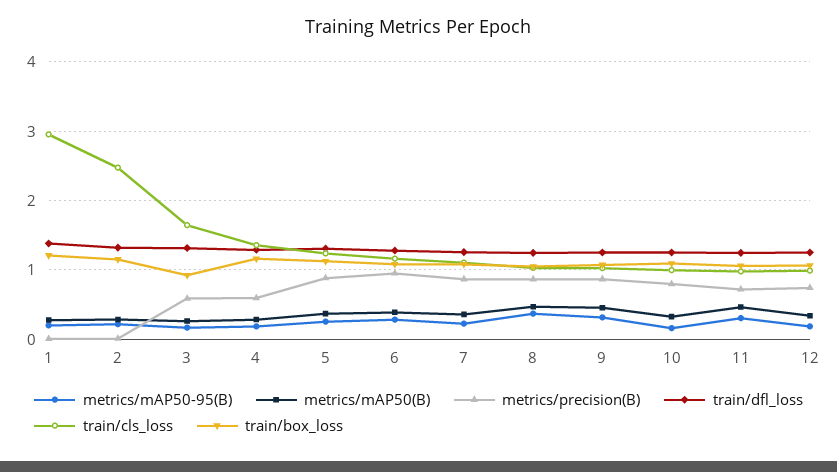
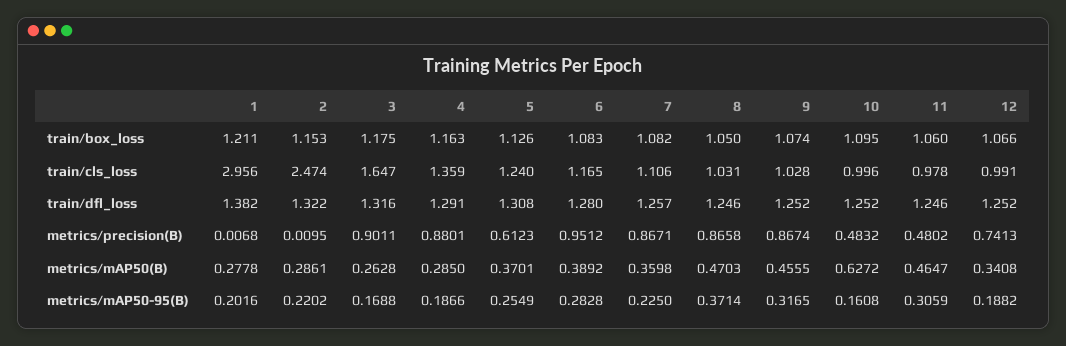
metrics/precision(B), 3: 0.6 -> 0.9011
train/box_loss, 3: 0.9 -> 1.175
metrics/precision(B), 4: 0.6 -> 0.8801
metrics/precision(B), 5: 0.9 -> 0.6123
metrics/mAP50(B), 10: 0.3 -> 0.6272
metrics/precision(B), 10: 0.8 -> 0.4832
metrics/precision(B), 11: 0.7 -> 0.4802

